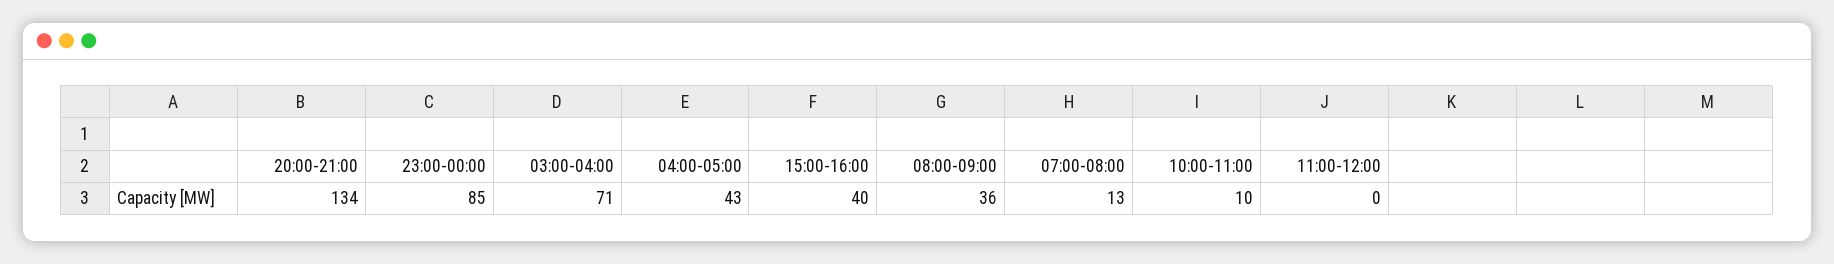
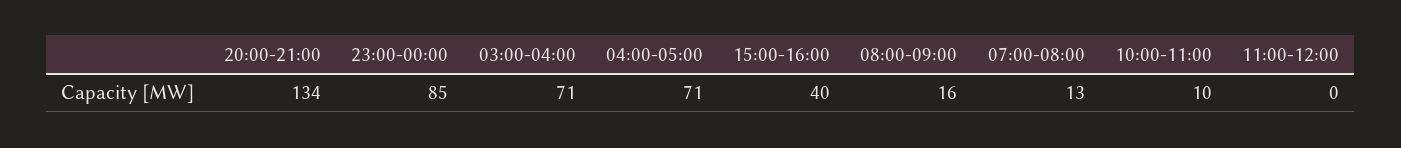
04:00-05:00: 43 -> 71
08:00-09:00: 36 -> 16

